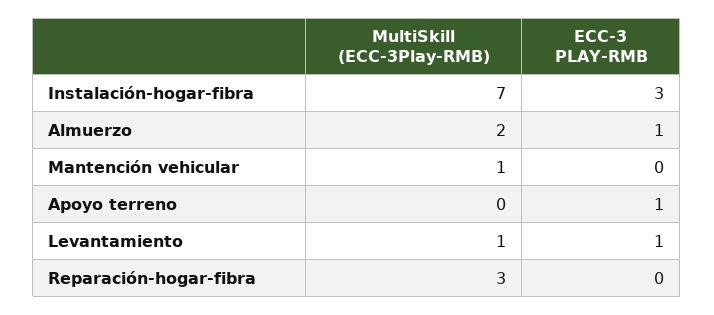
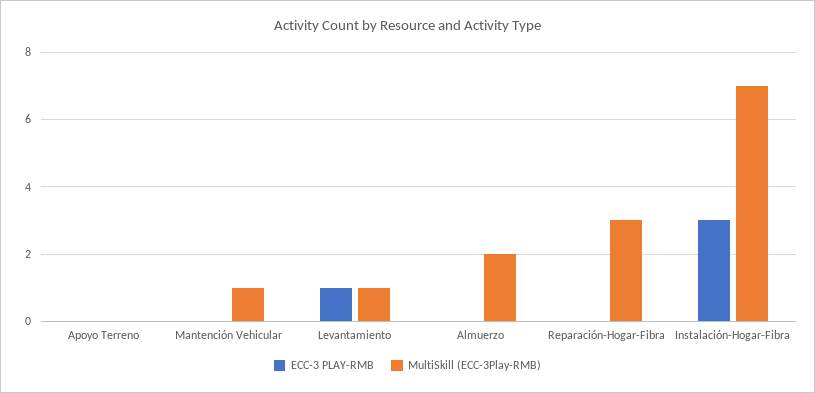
ECC-3 PLAY-RMB, Almuerzo: 1 -> 0
ECC-3 PLAY-RMB, Apoyo terreno: 1 -> 0

